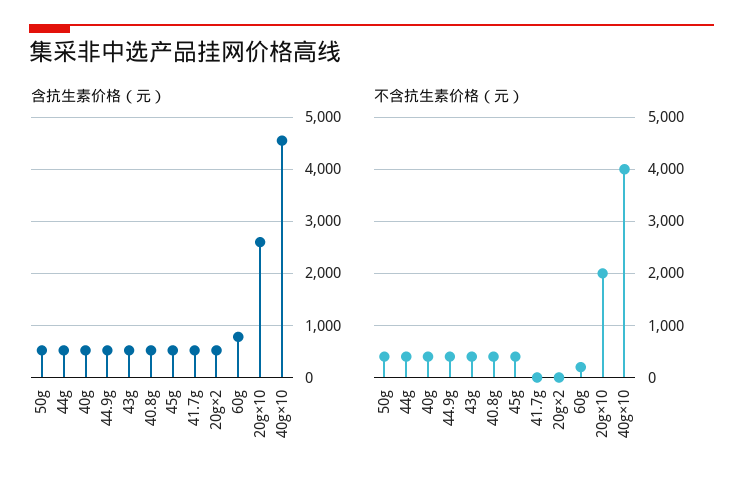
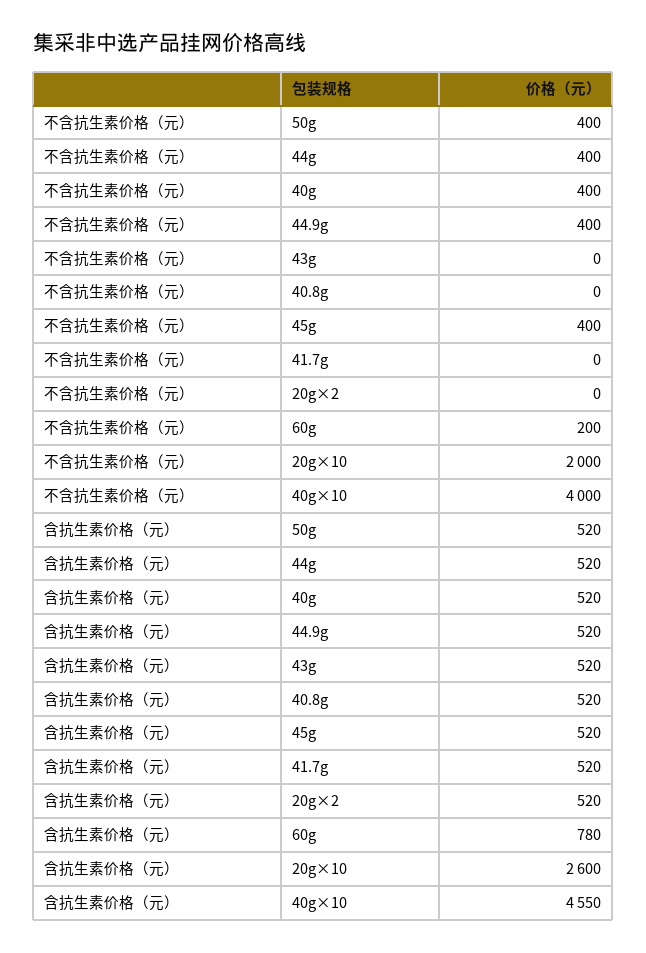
不含抗生素价格（元）, 43g: 400 -> 0
不含抗生素价格（元）, 40.8g: 400 -> 0

